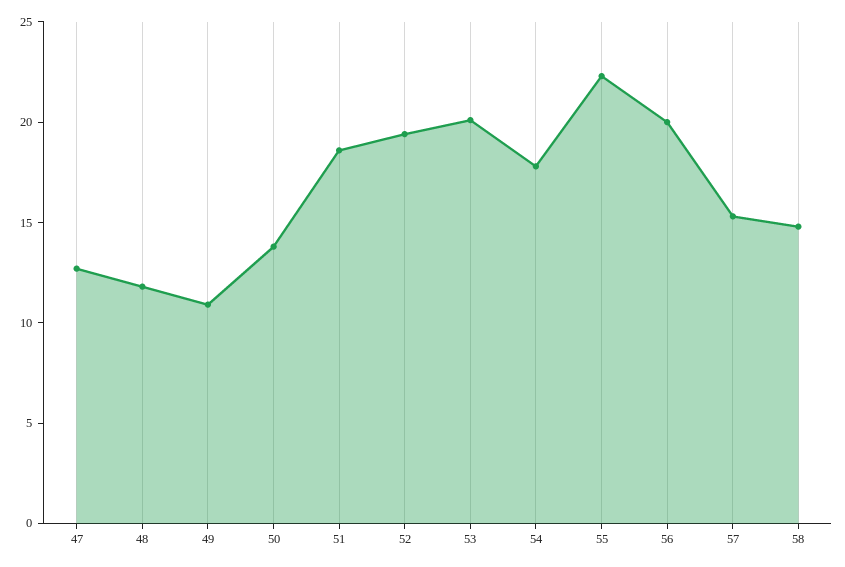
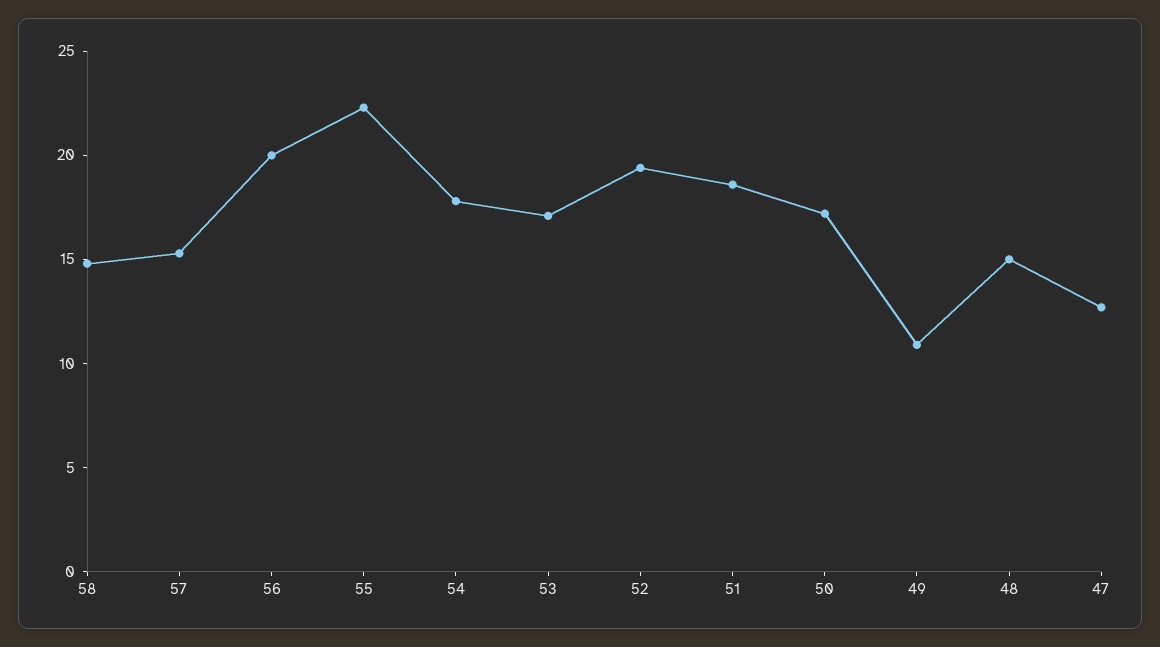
48: 12 -> 15
50: 14 -> 17
53: 20 -> 17

